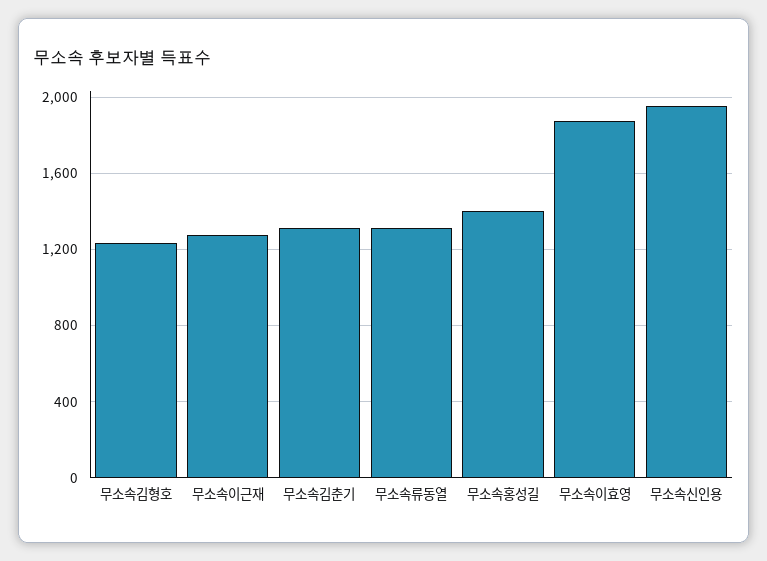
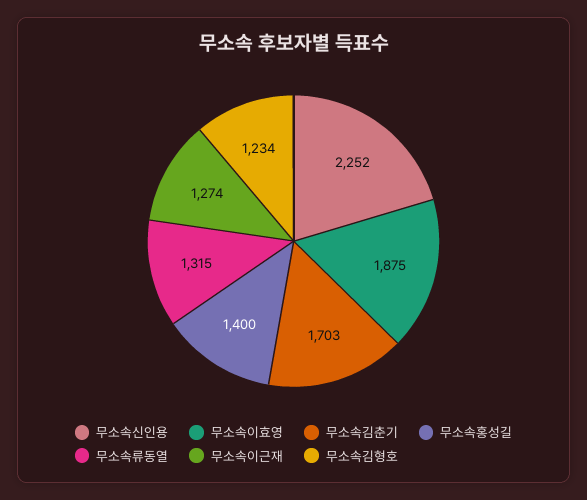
무소속김춘기: 1300 -> 1703
무소속신인용: 1950 -> 2252

